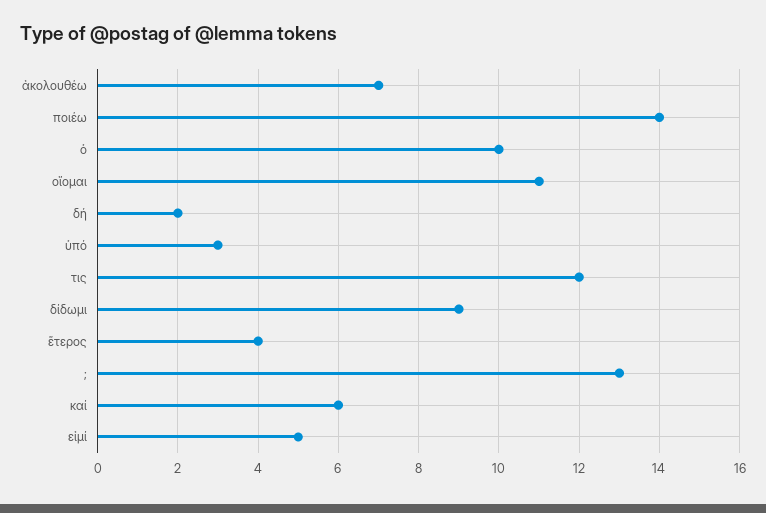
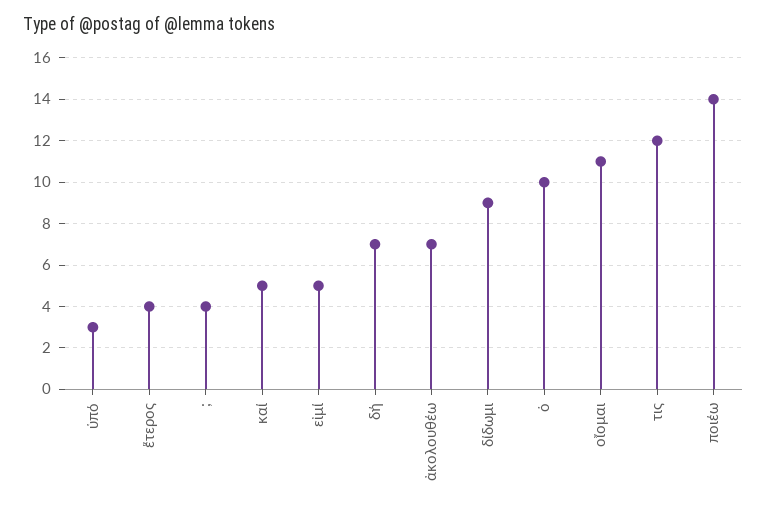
δή: 2 -> 7
;: 13 -> 4
καί: 6 -> 5

